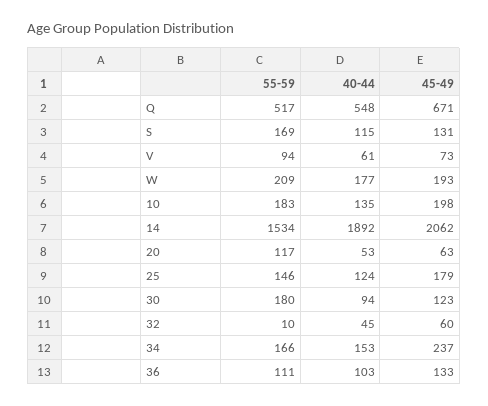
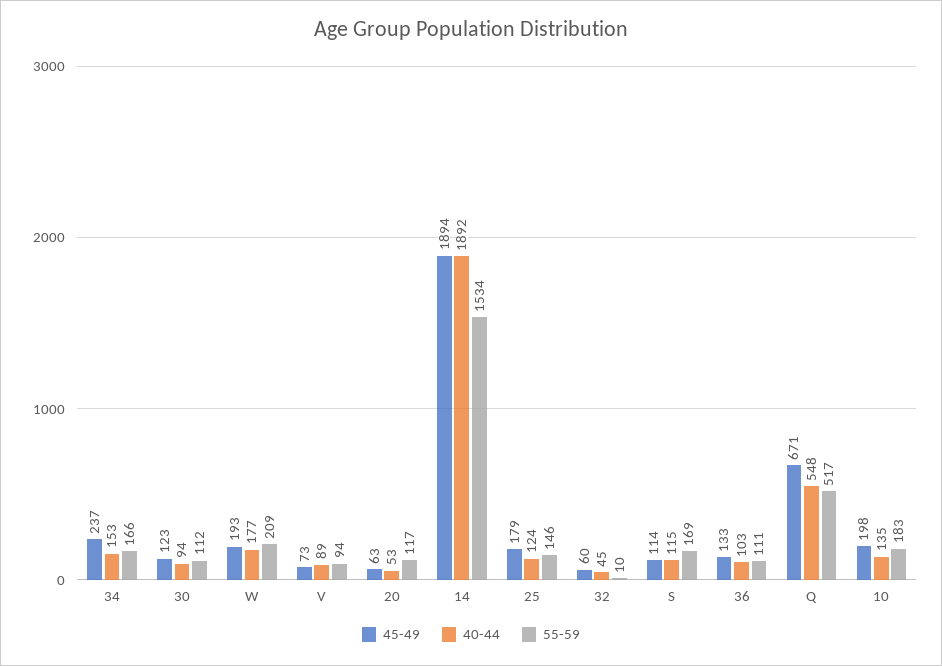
45-49, S: 131 -> 114
40-44, V: 61 -> 89
45-49, 14: 2062 -> 1894
55-59, 30: 180 -> 112

